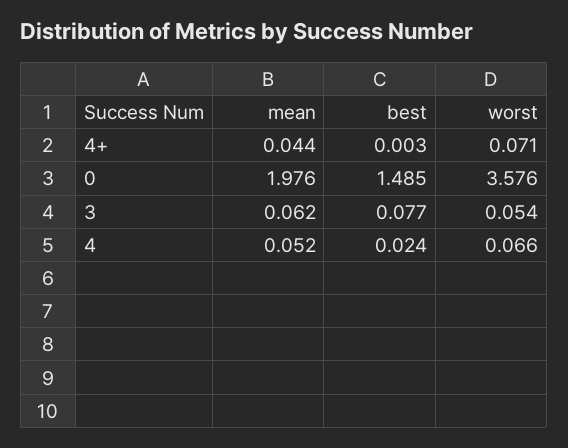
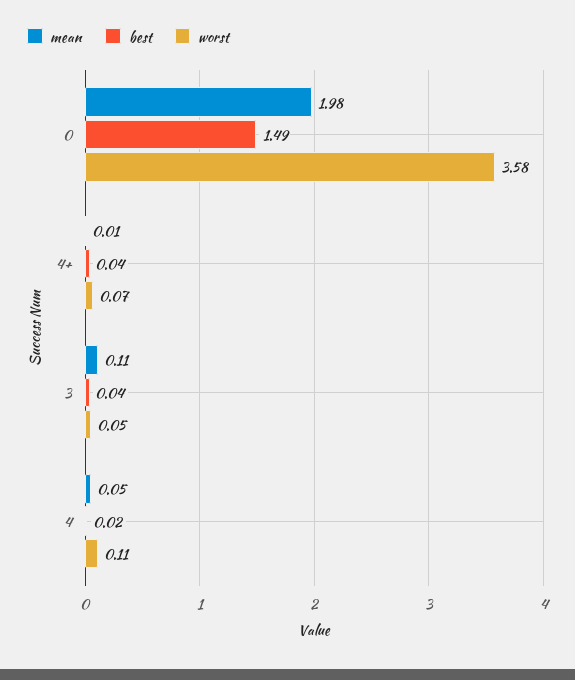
mean, 4+: 0.044 -> 0.01
best, 4+: 0.003 -> 0.04
mean, 3: 0.062 -> 0.11
best, 3: 0.077 -> 0.04
worst, 4: 0.066 -> 0.11

